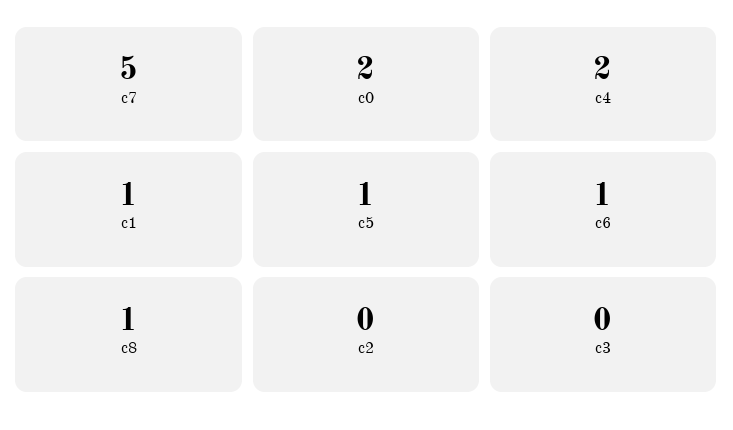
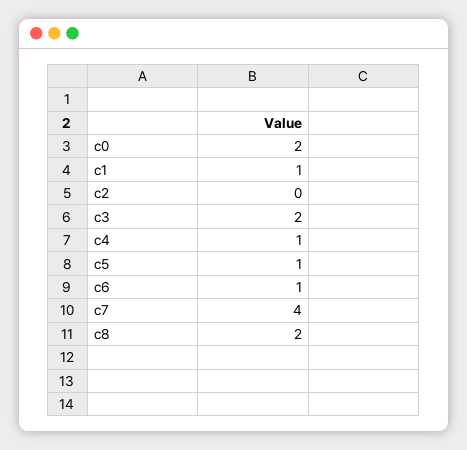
c7: 5 -> 4
c4: 2 -> 1
c8: 1 -> 2
c3: 0 -> 2

